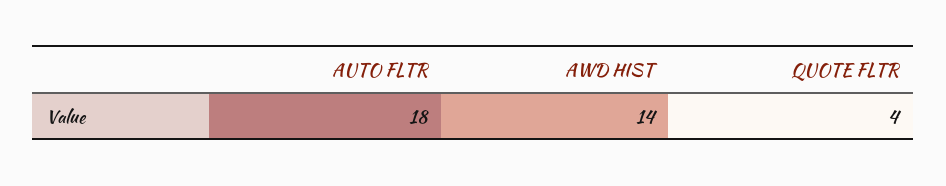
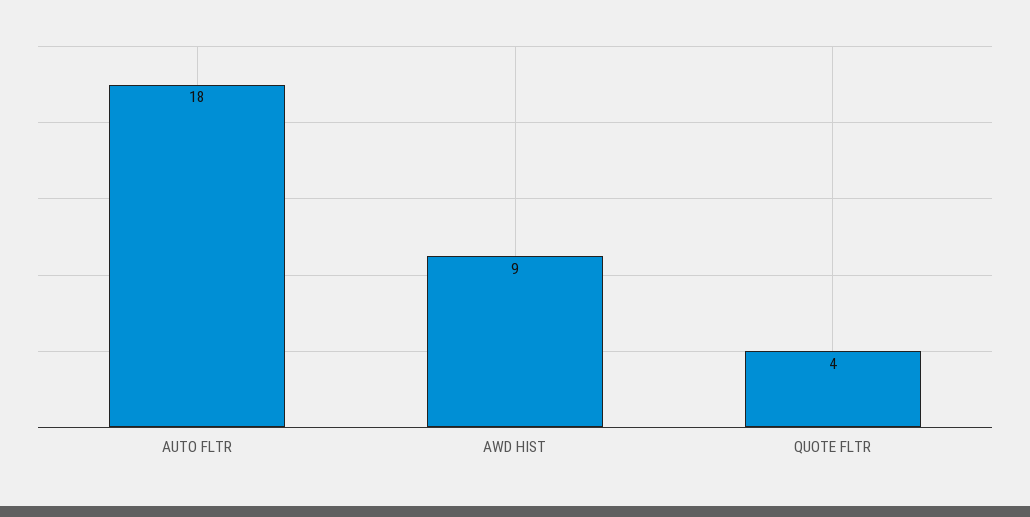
AWD HIST: 14 -> 9

